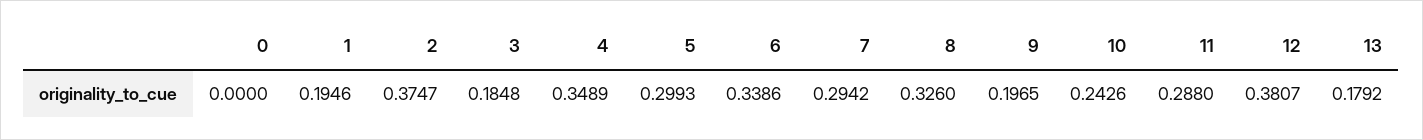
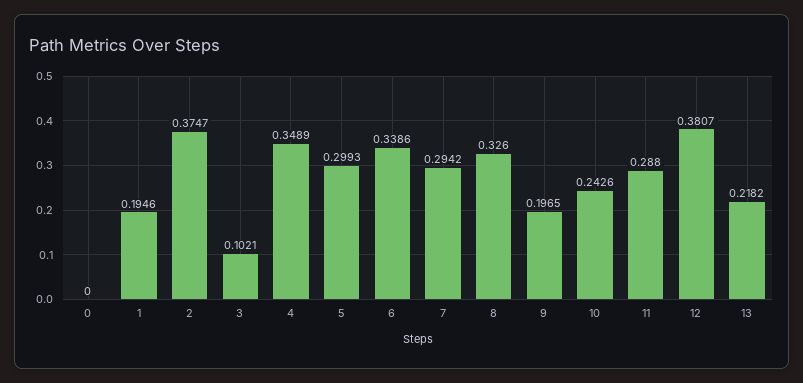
3: 0.1848 -> 0.1021
13: 0.1792 -> 0.2182

